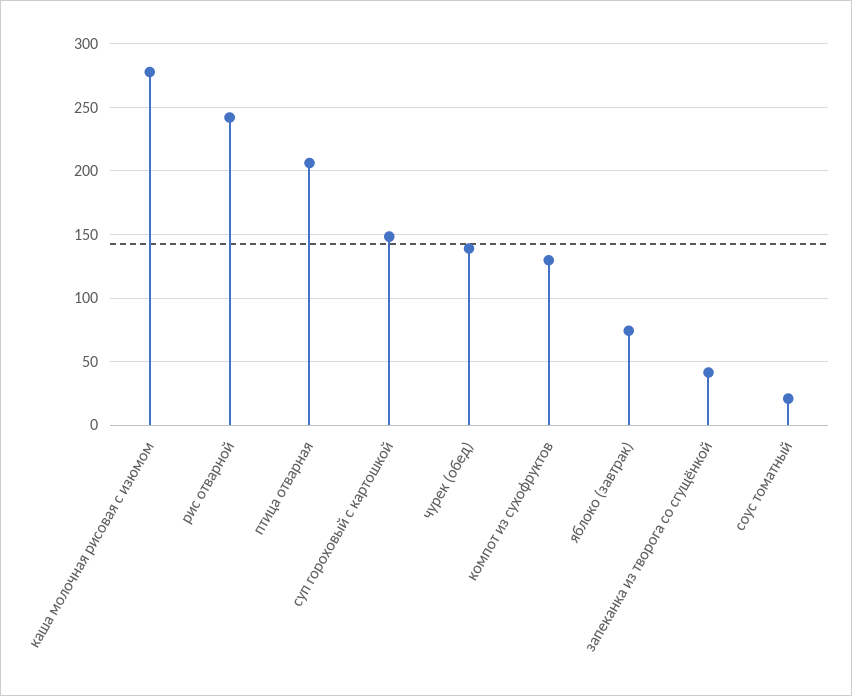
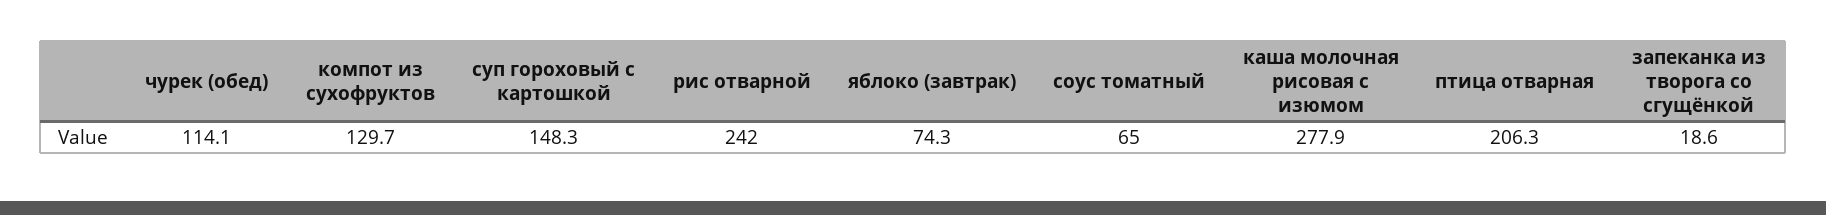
чурек (обед): 140 -> 114.1
запеканка из творога со сгущёнкой: 40 -> 18.6
соус томатный: 20 -> 65

